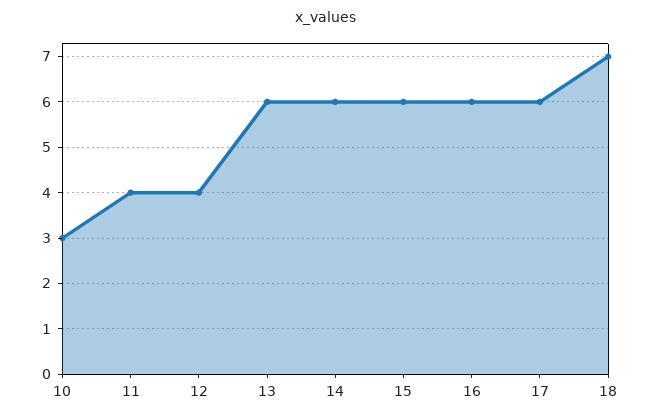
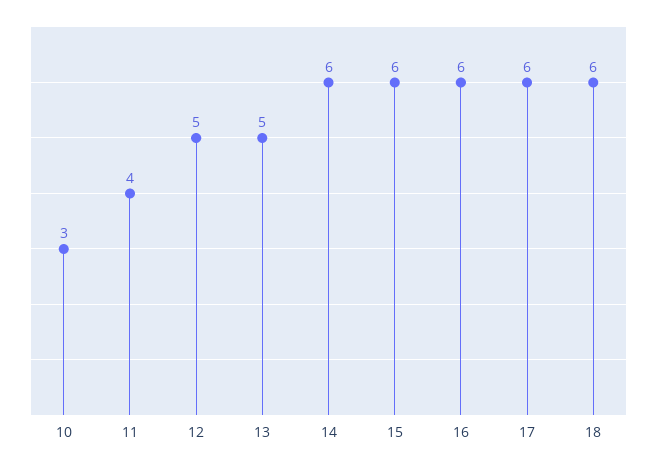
12: 4 -> 5
13: 6 -> 5
18: 7 -> 6

